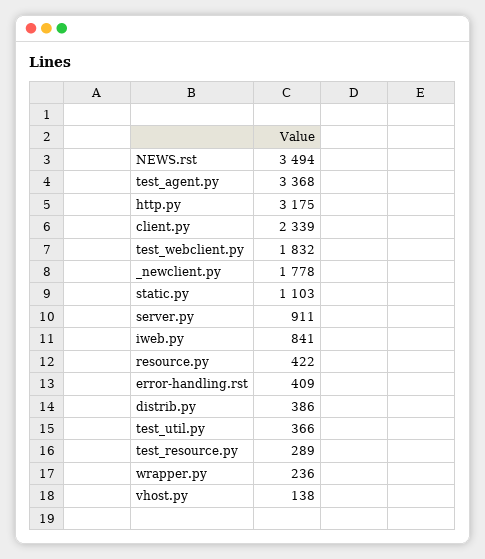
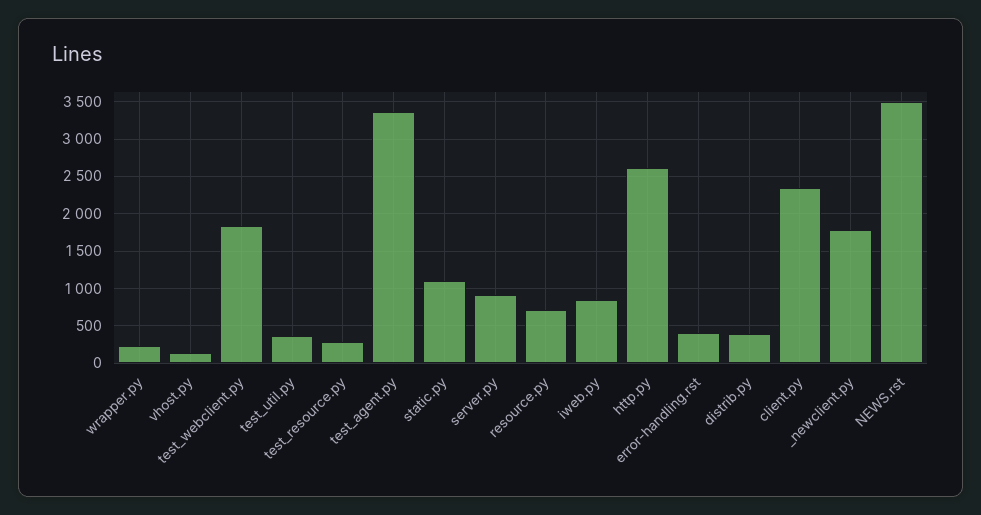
http.py: 3175 -> 2600
resource.py: 422 -> 700

